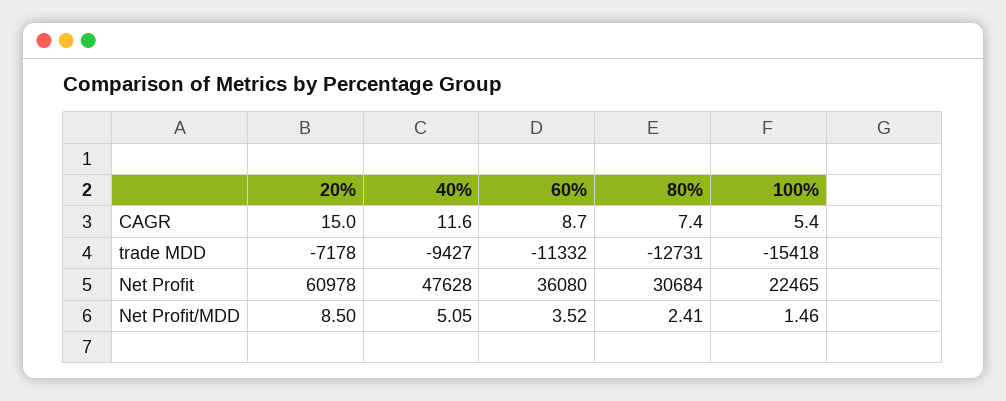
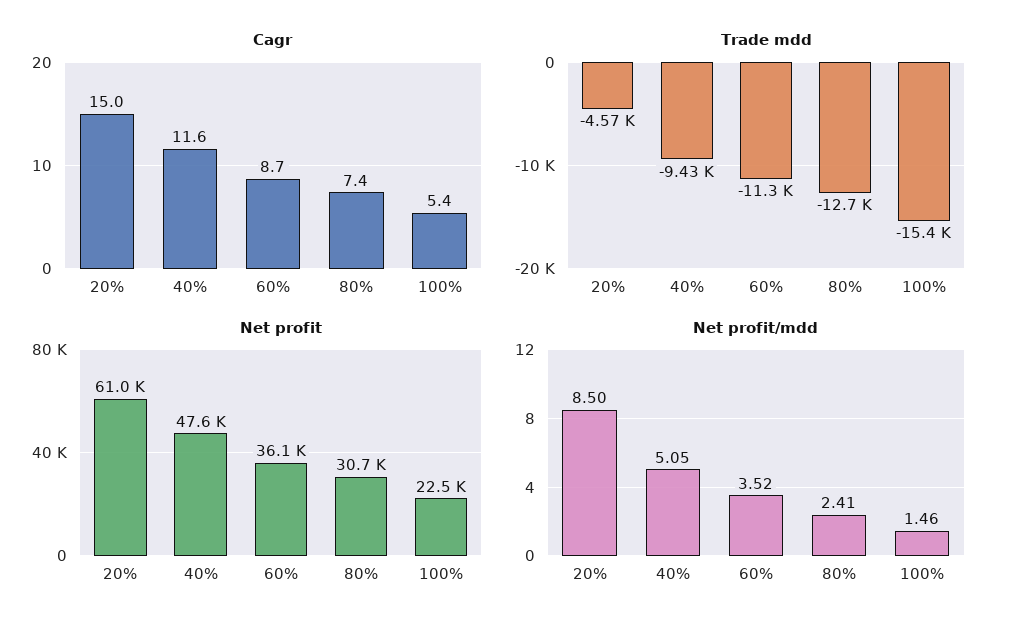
trade MDD, 20%: -7178 -> -4570

